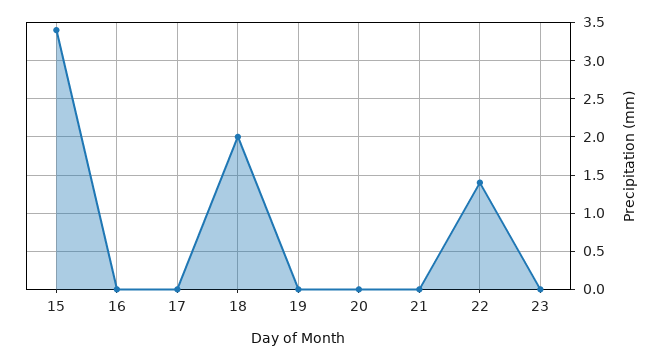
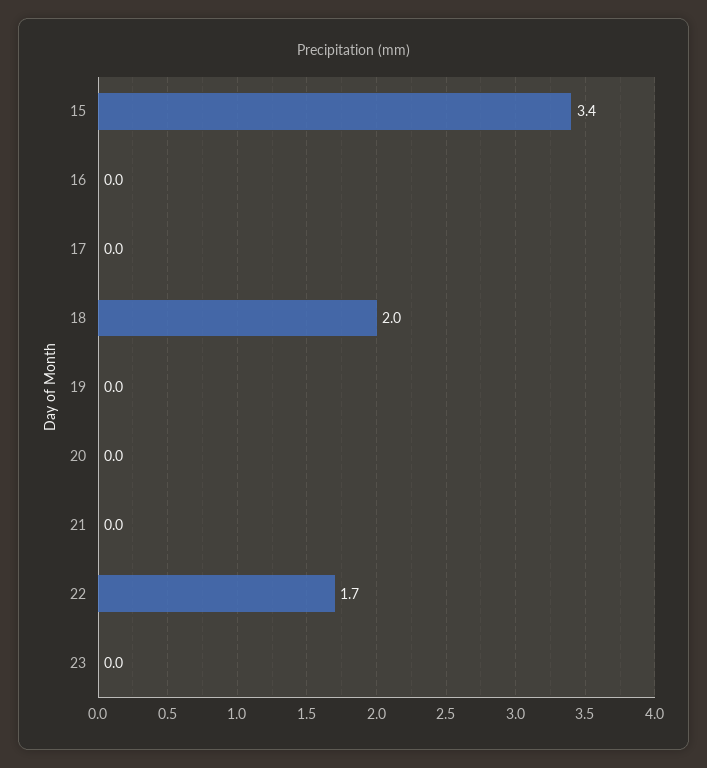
22: 1.4 -> 1.7

